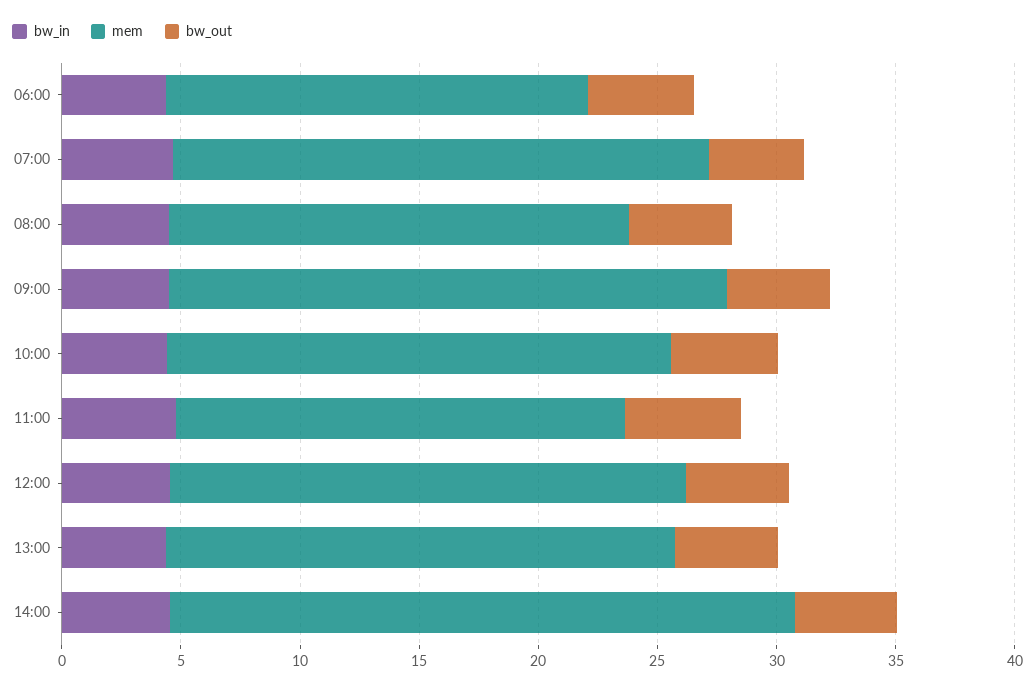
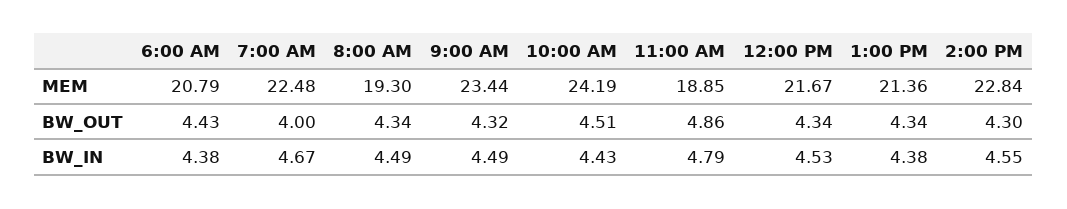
mem, 06:00: 18 -> 20.79
mem, 10:00: 21 -> 24.19
mem, 14:00: 26 -> 22.84

